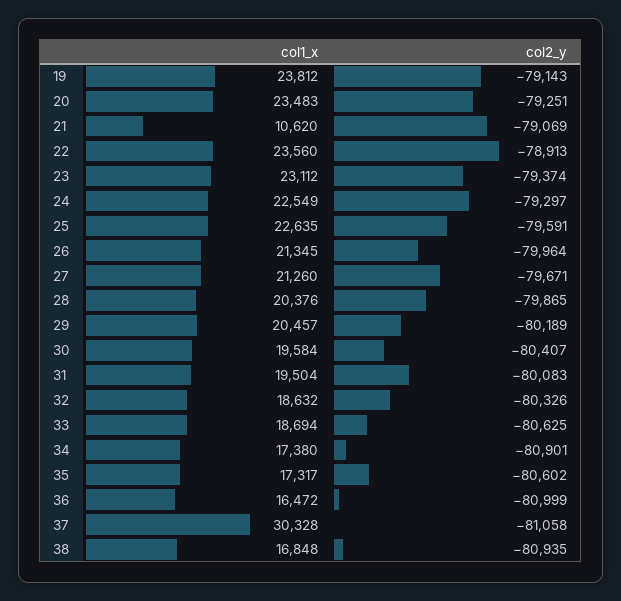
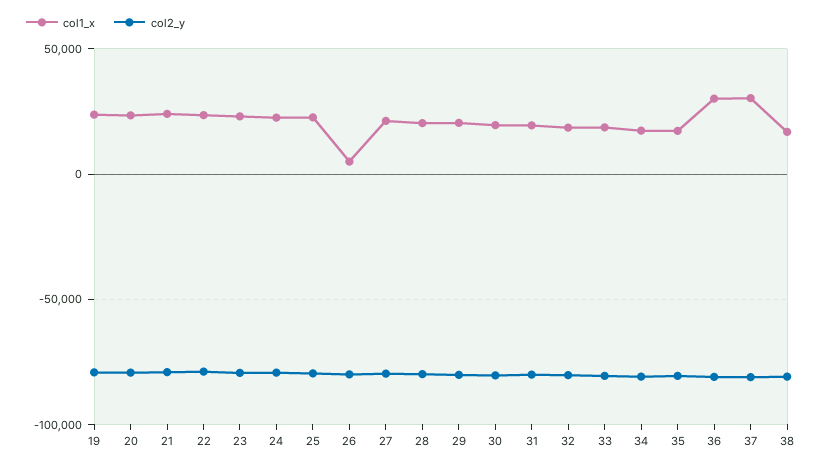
col1_x, 21: 10620 -> 25000
col1_x, 26: 21345 -> 5000
col1_x, 36: 16472 -> 30000

